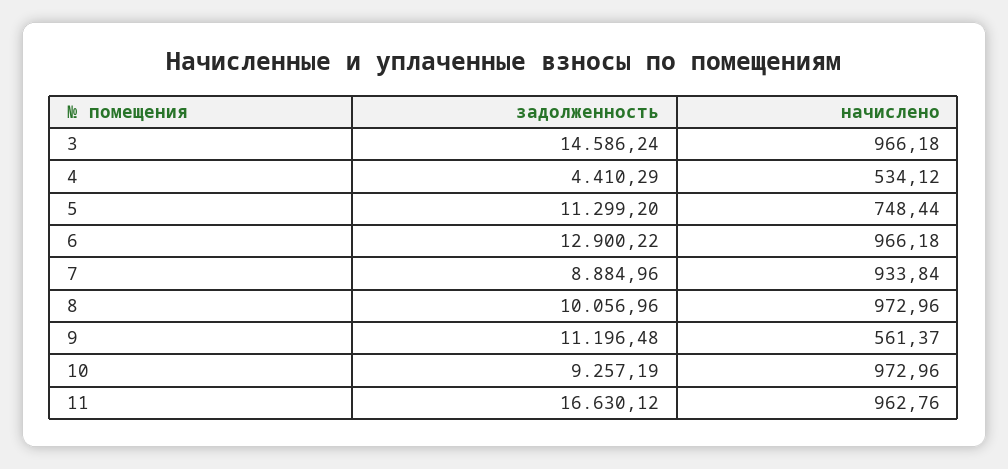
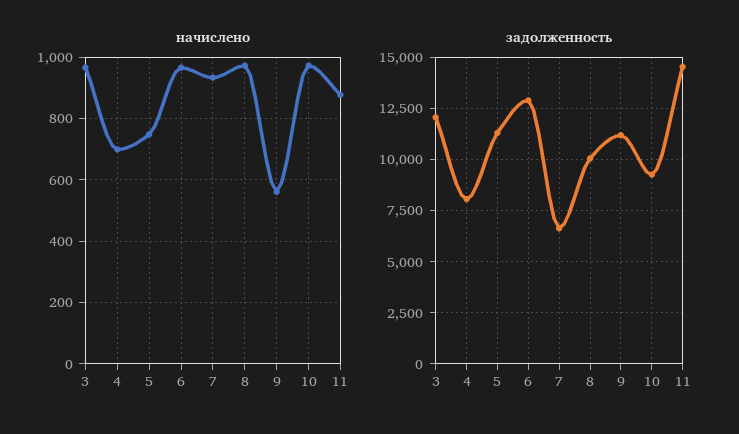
задолженность, 3: 14586.24 -> 12000
задолженность, 4: 4410.29 -> 8000
начислено, 4: 534.12 -> 700
задолженность, 7: 8884.96 -> 6500
задолженность, 11: 16630.12 -> 14500
начислено, 11: 962.76 -> 880

